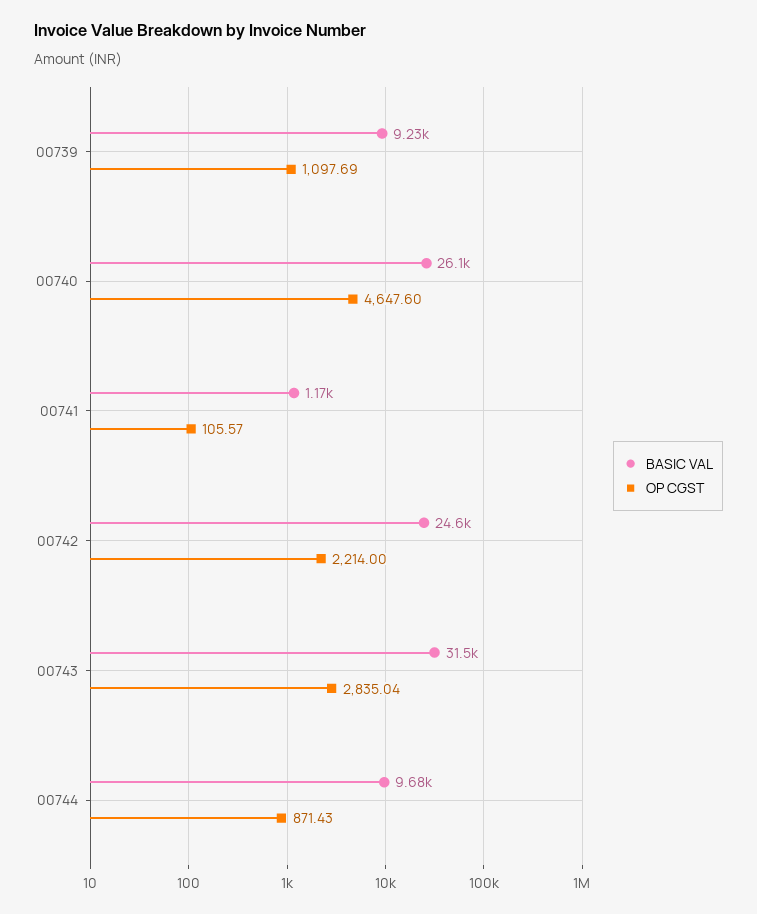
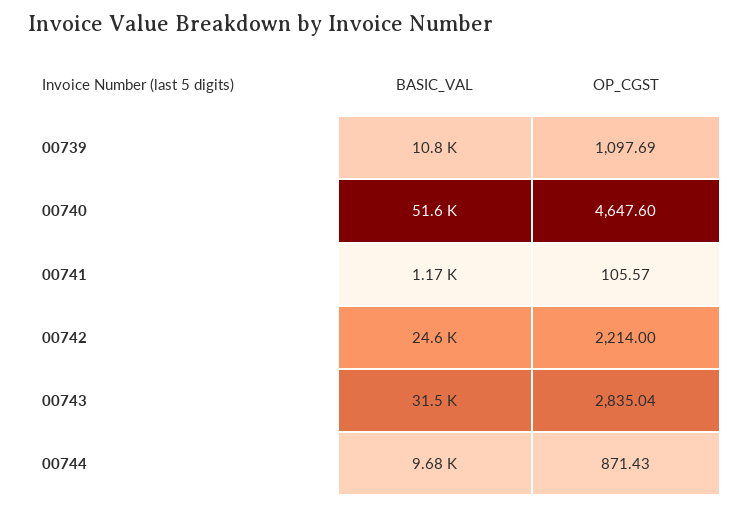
BASIC VAL, 00739: 9230 -> 10800
BASIC VAL, 00740: 26100 -> 51600

